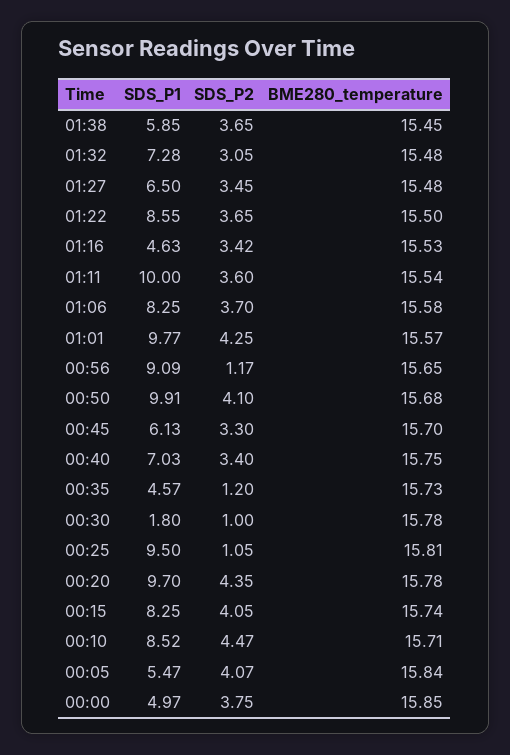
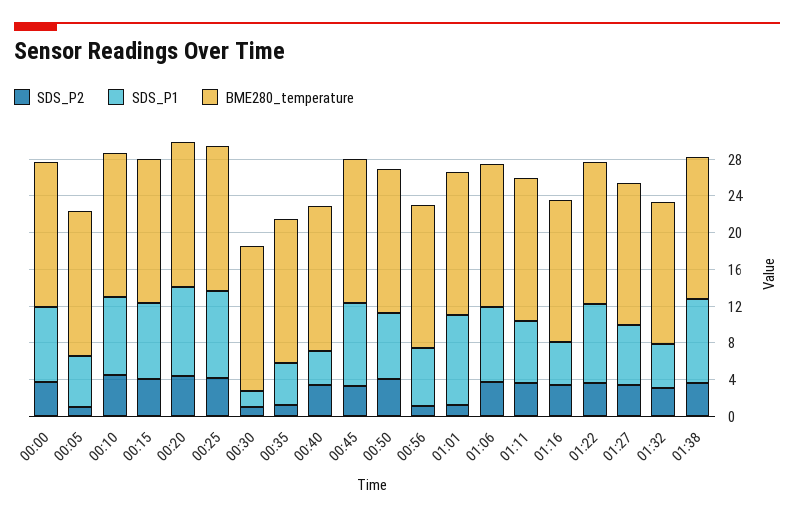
SDS_P1, 01:38: 5.85 -> 9
SDS_P1, 01:32: 7.28 -> 5
SDS_P1, 01:11: 10 -> 7
SDS_P2, 01:01: 4.25 -> 1
SDS_P1, 00:56: 9.09 -> 6
SDS_P1, 00:50: 9.91 -> 7
SDS_P1, 00:45: 6.13 -> 9
SDS_P1, 00:40: 7.03 -> 4
SDS_P2, 00:25: 1.05 -> 4
SDS_P2, 00:05: 4.07 -> 1
SDS_P1, 00:00: 4.97 -> 8

